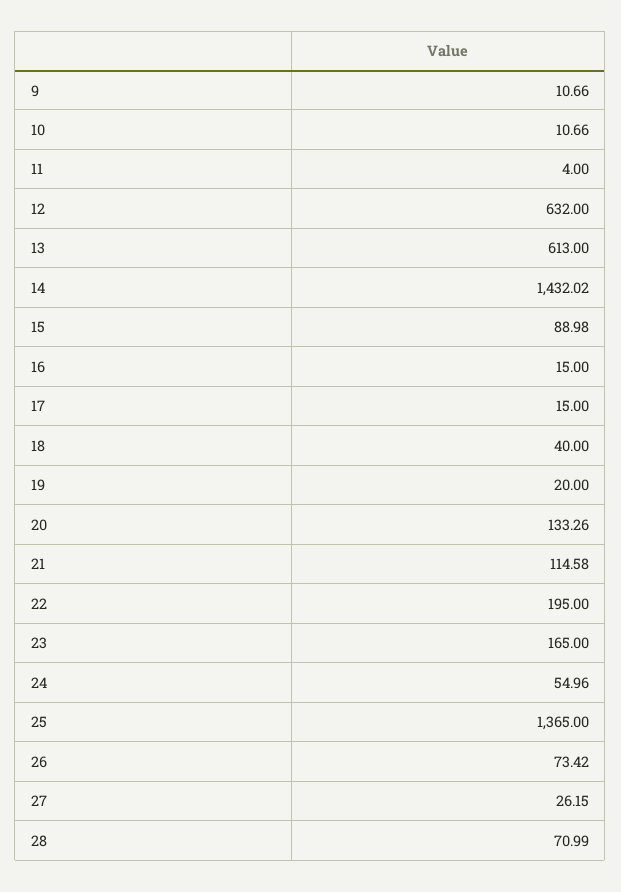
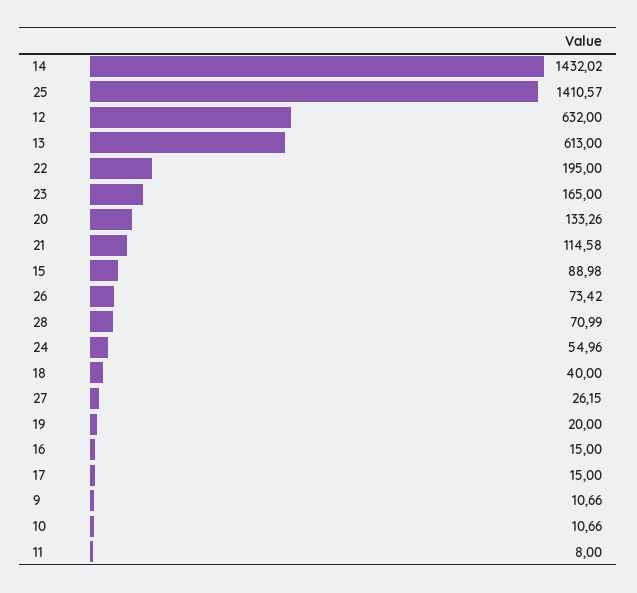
11: 4 -> 8
25: 1365 -> 1410.57

